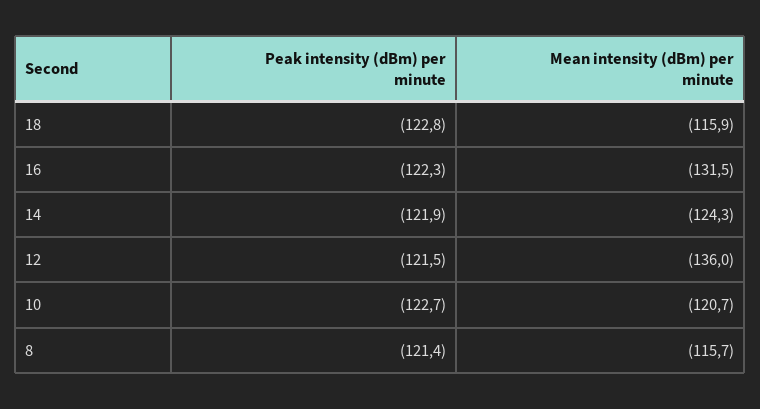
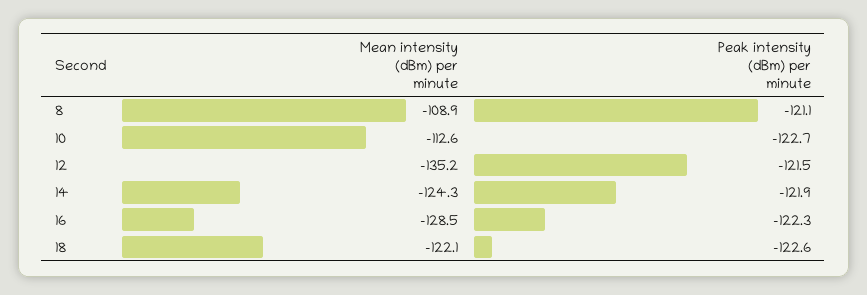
Peak intensity (dBm) per minute, 18: -122.8 -> -122.6
Mean intensity (dBm) per minute, 18: -115.9 -> -122.1
Mean intensity (dBm) per minute, 16: -131.5 -> -128.5
Mean intensity (dBm) per minute, 12: -136 -> -135.2
Mean intensity (dBm) per minute, 10: -120.7 -> -112.6
Peak intensity (dBm) per minute, 8: -121.4 -> -121.1
Mean intensity (dBm) per minute, 8: -115.7 -> -108.9

